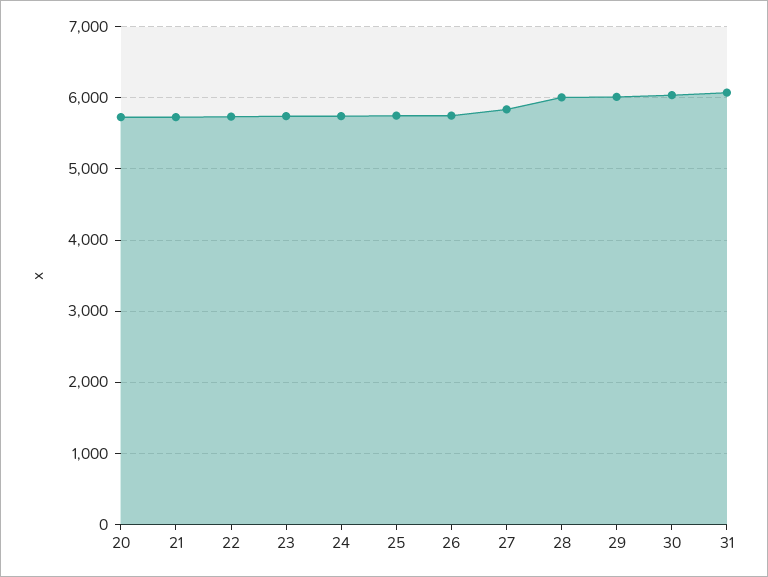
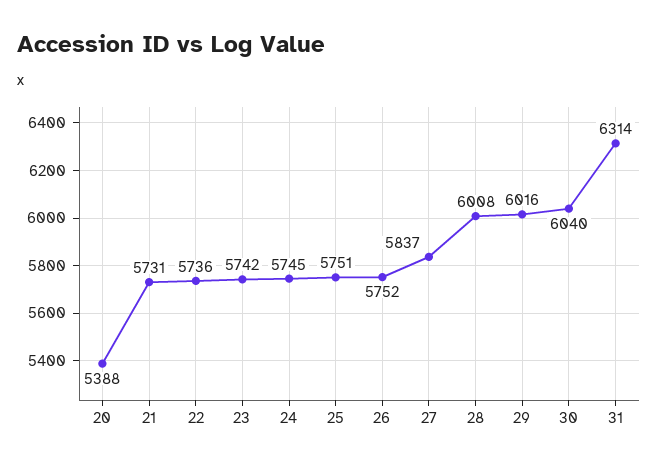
20: 5700 -> 5388
31: 6100 -> 6314

